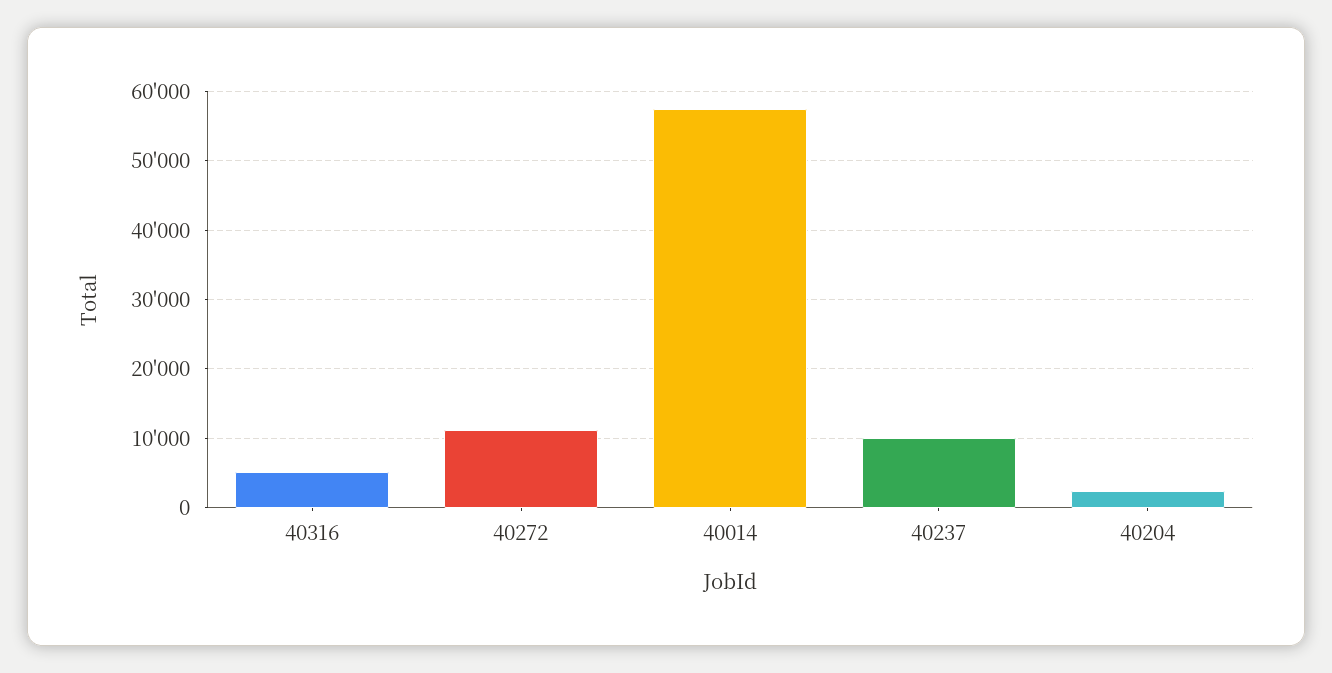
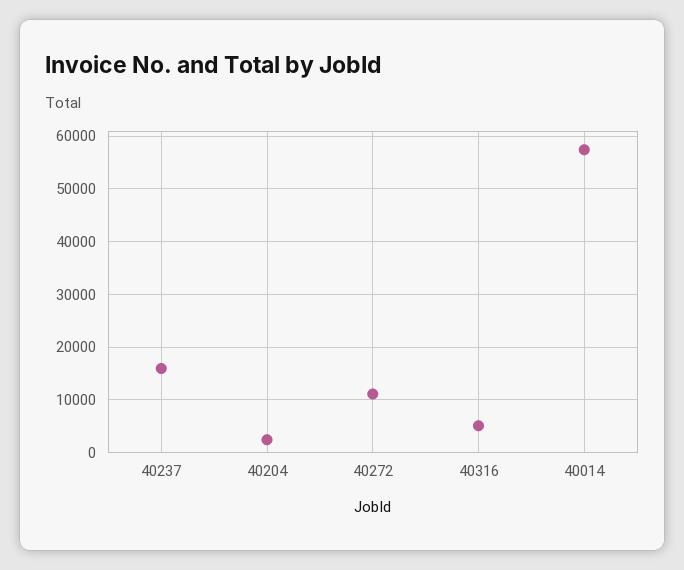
40237: 10000 -> 16000

